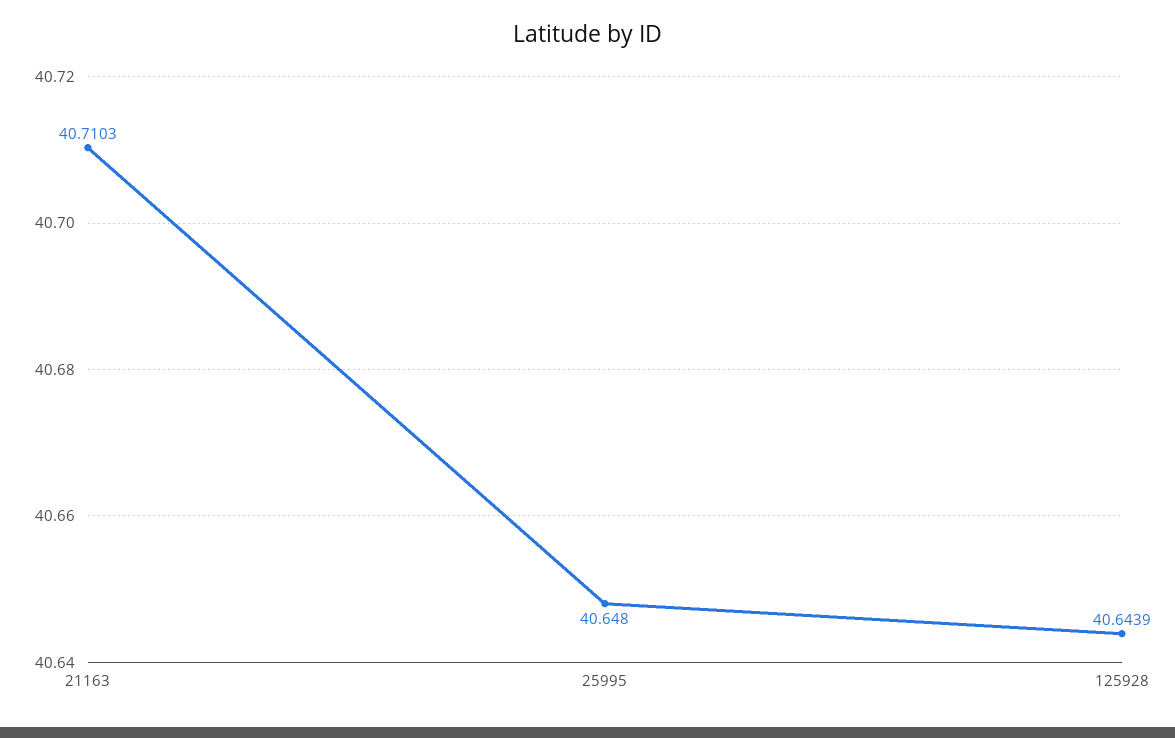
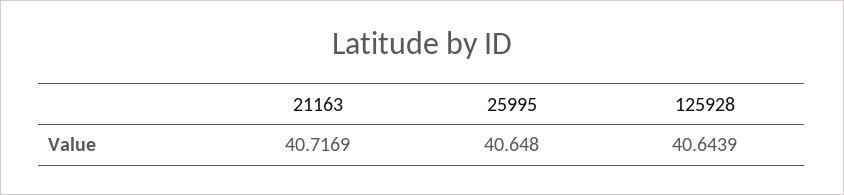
21163: 40.7103 -> 40.7169

